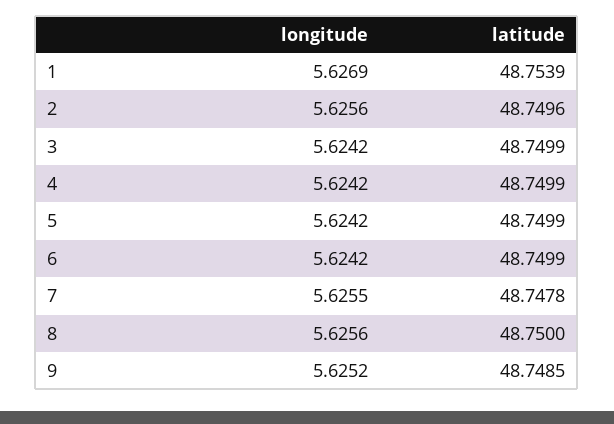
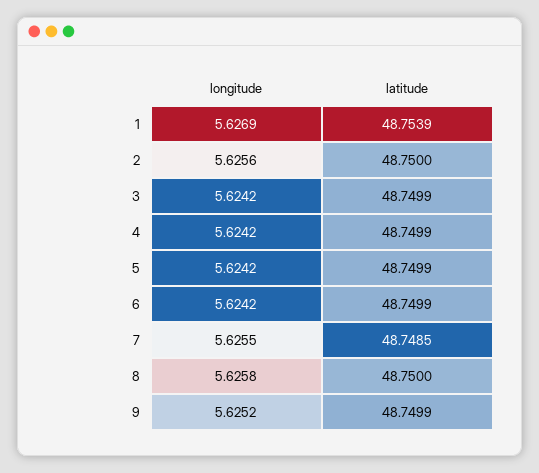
latitude, 2: 48.7496 -> 48.75
latitude, 7: 48.7478 -> 48.7485
longitude, 8: 5.6256 -> 5.6258
latitude, 9: 48.7485 -> 48.7499

